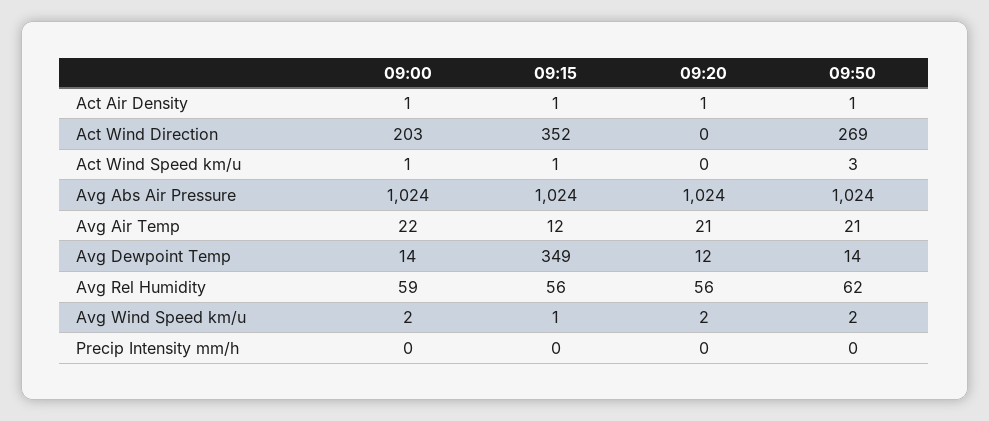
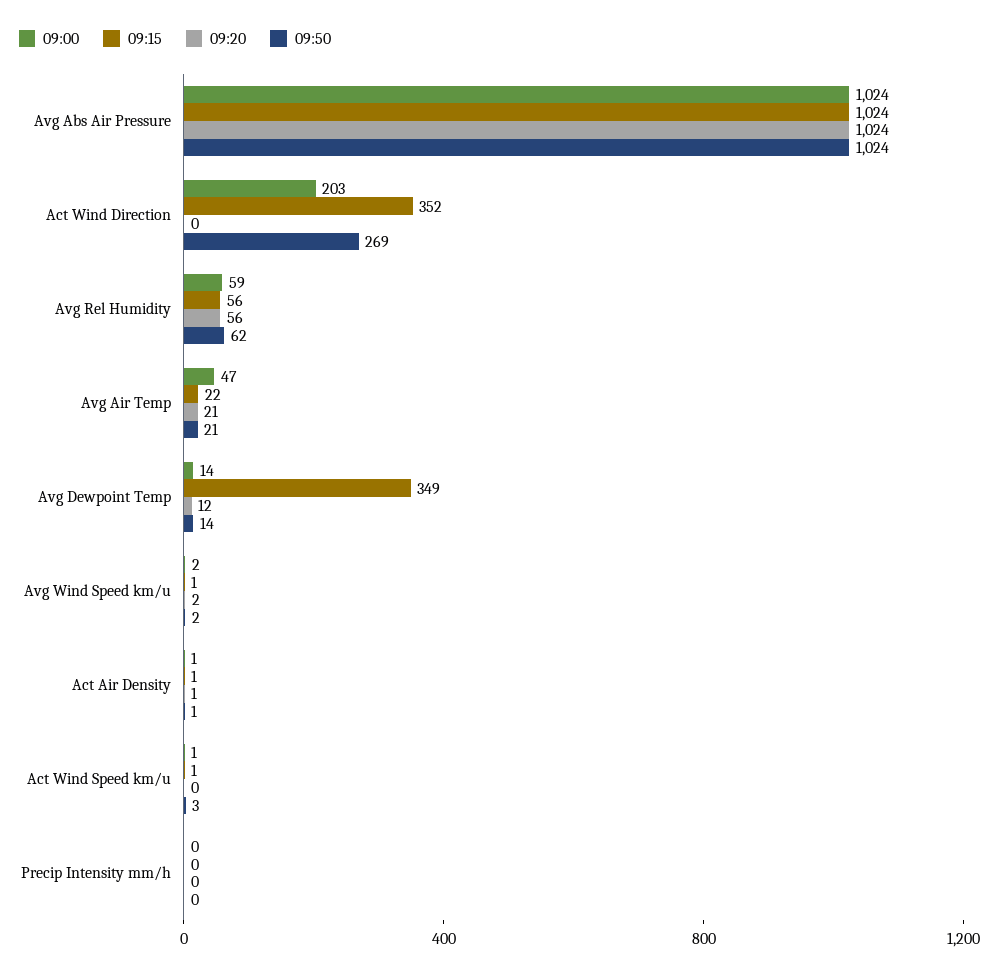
09:00, Avg Air Temp: 22 -> 47
09:15, Avg Air Temp: 12 -> 22

